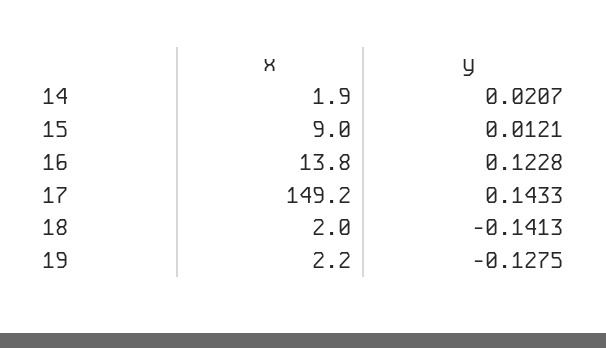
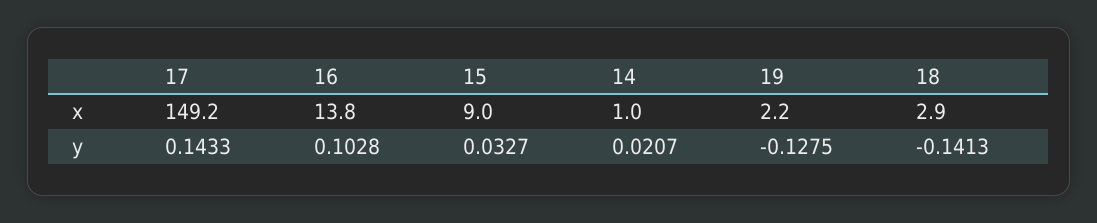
x, 14: 1.9 -> 1
y, 15: 0.0121 -> 0.0327
y, 16: 0.1228 -> 0.1028
x, 18: 2 -> 2.9

